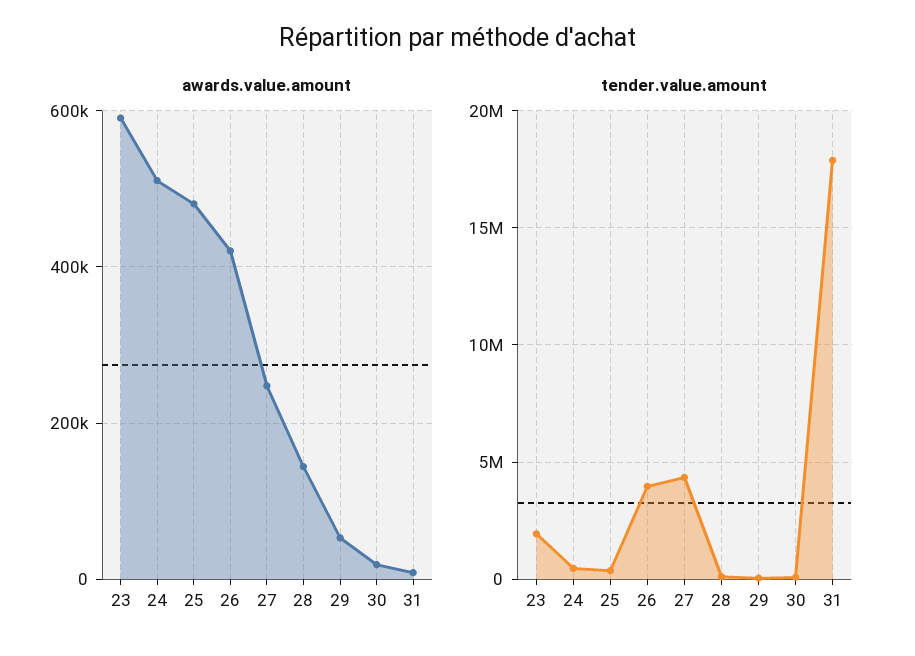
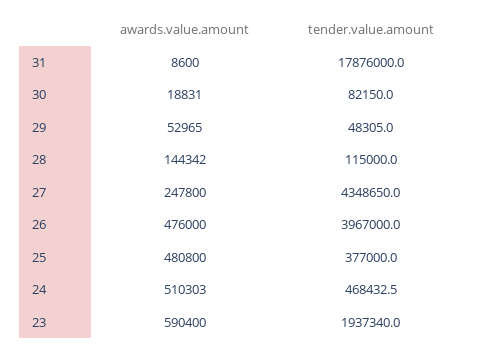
awards.value.amount, 26: 420000 -> 476000

